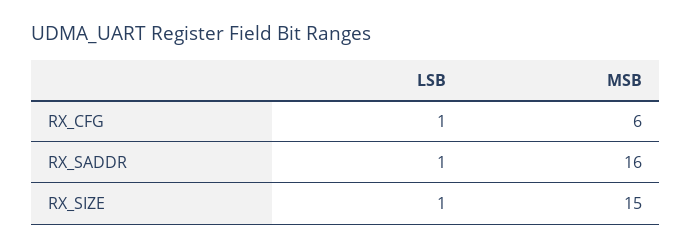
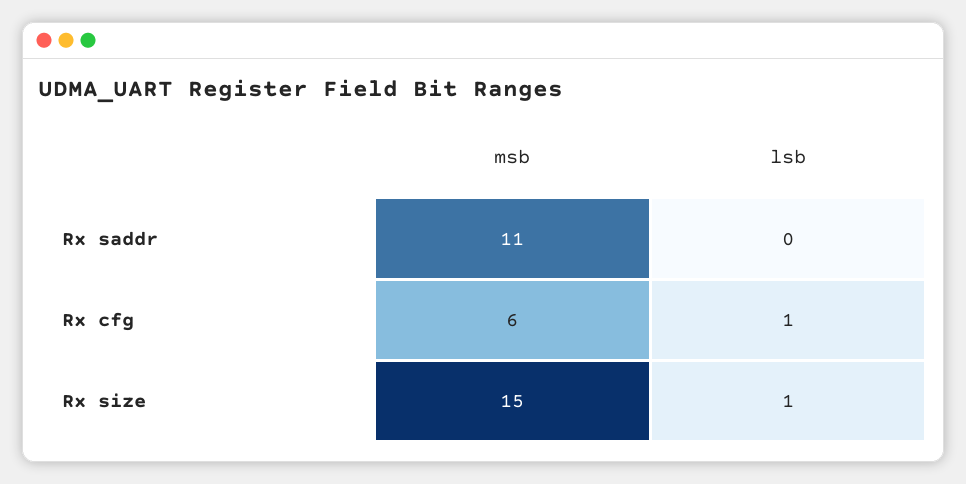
LSB, RX_SADDR: 1 -> 0
MSB, RX_SADDR: 16 -> 11

